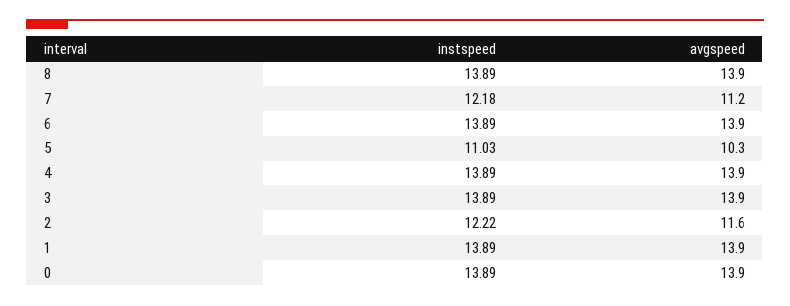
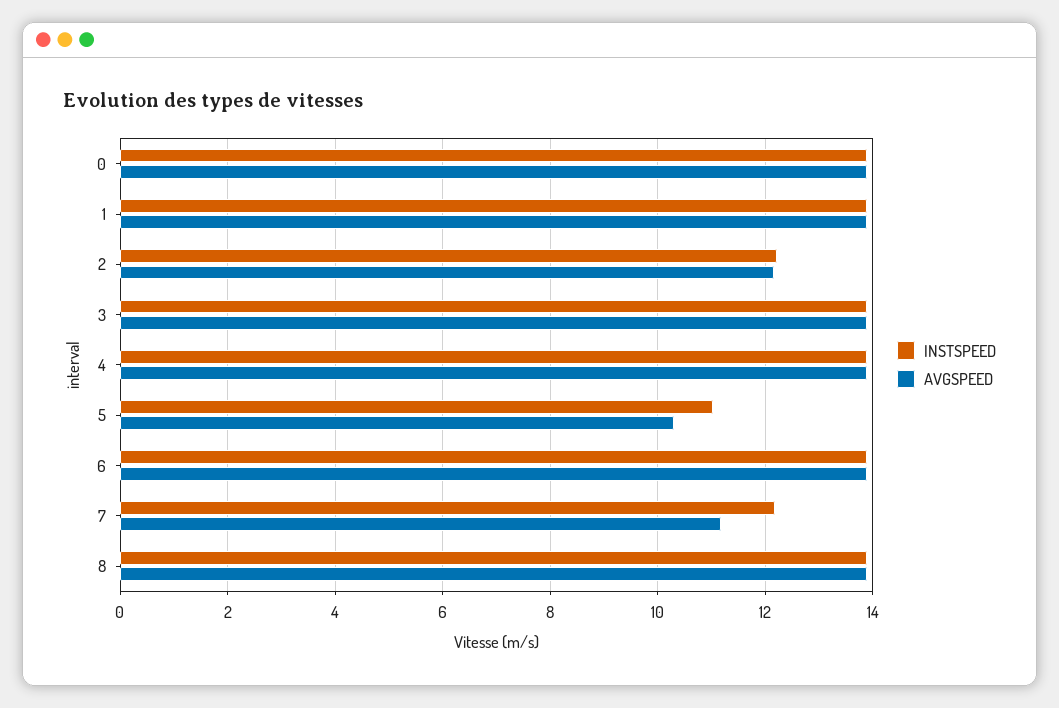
avgspeed, 2: 11.6 -> 12.2

